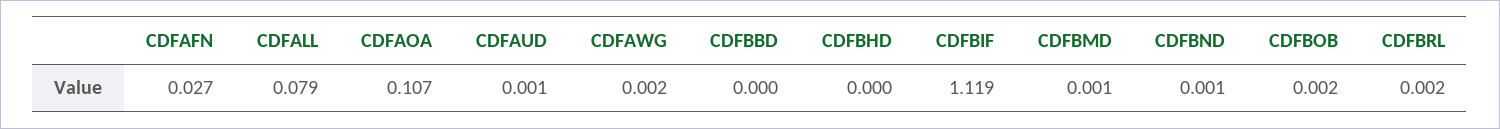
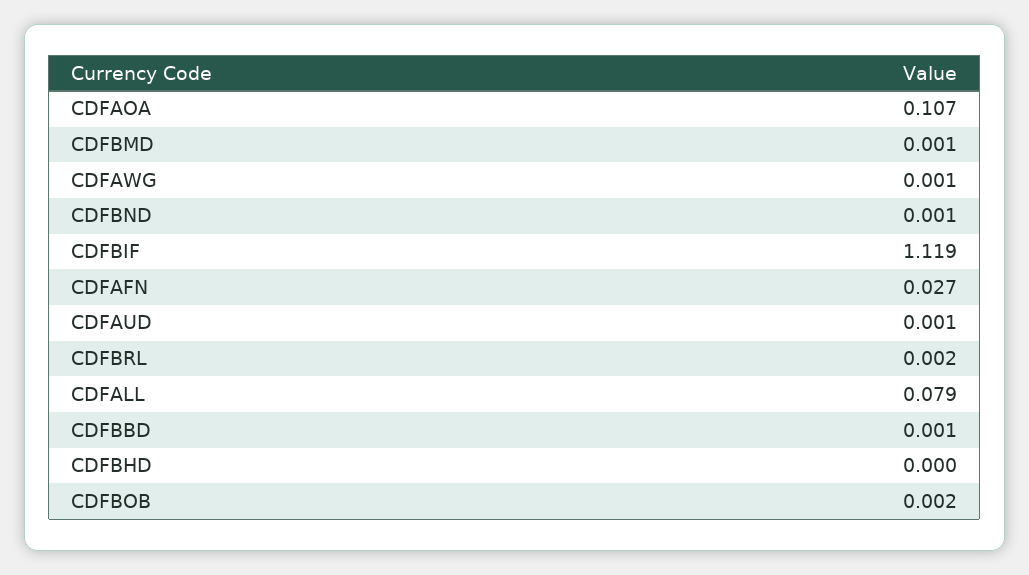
CDFAWG: 0.002 -> 0.001
CDFBBD: 0 -> 0.001

